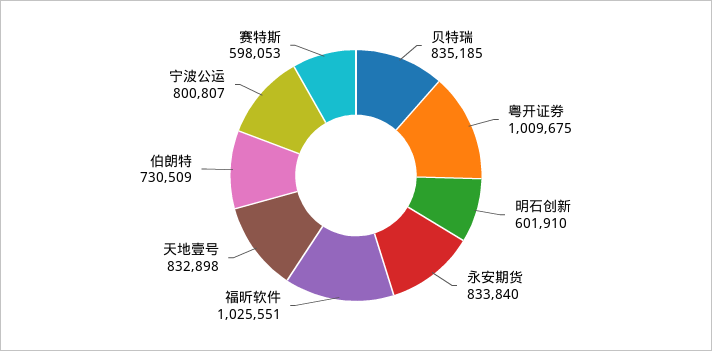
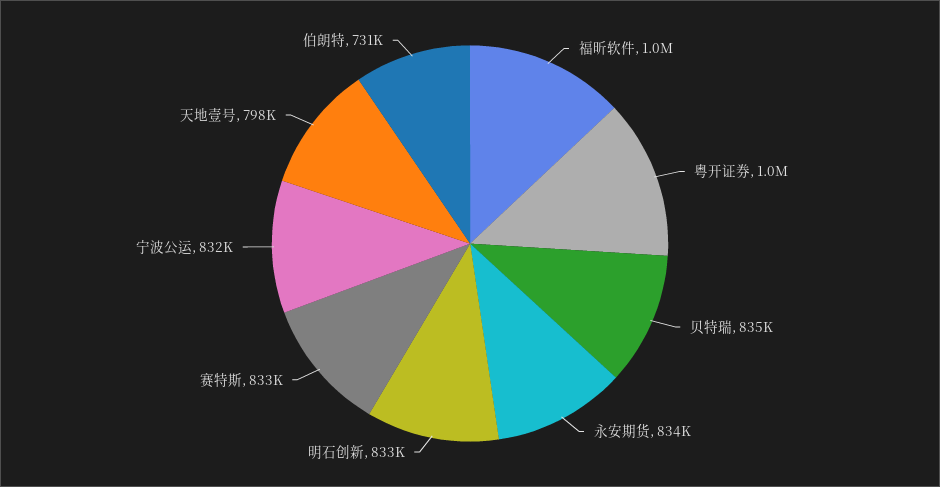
明石创新: 601910 -> 833000
天地壹号: 832898 -> 798000
宁波公运: 800807 -> 832000
赛特斯: 598053 -> 833000

